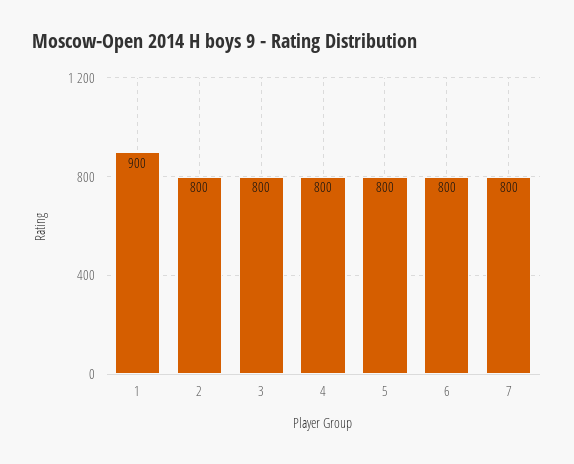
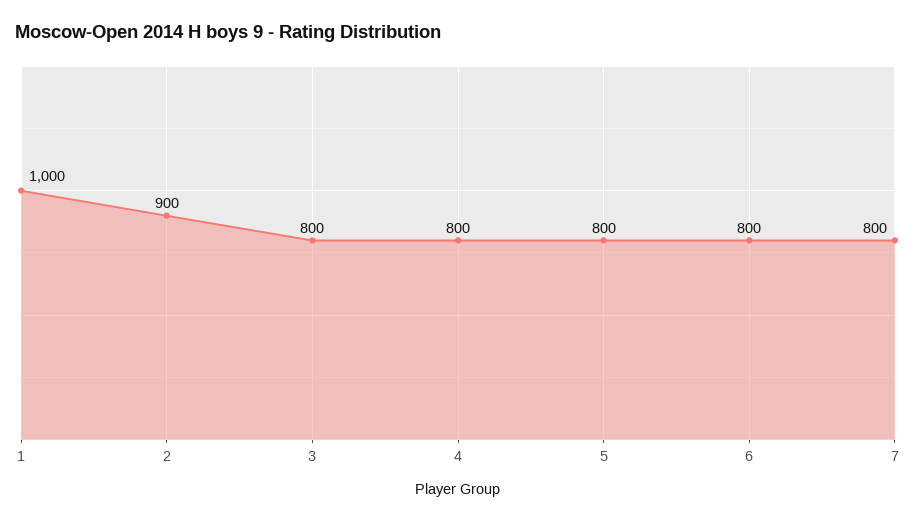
1: 900 -> 1000
2: 800 -> 900

